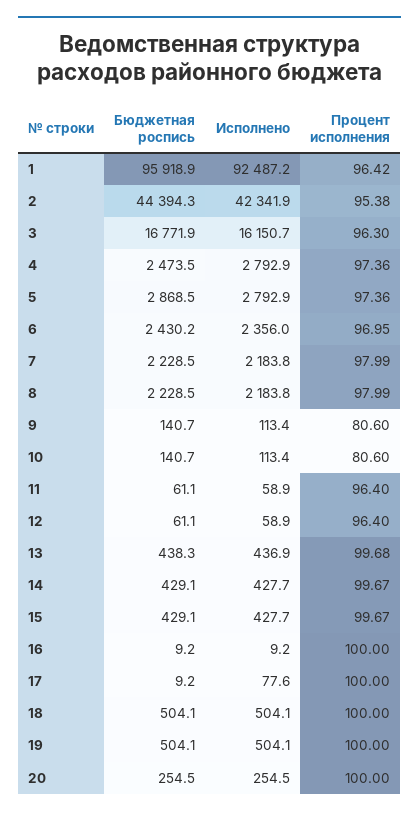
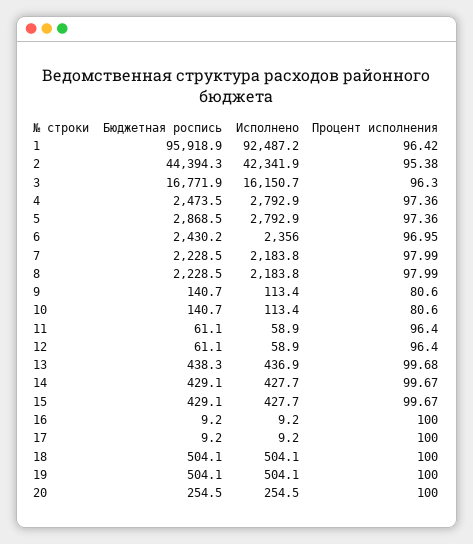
Исполнено, 17: 77.6 -> 9.2

